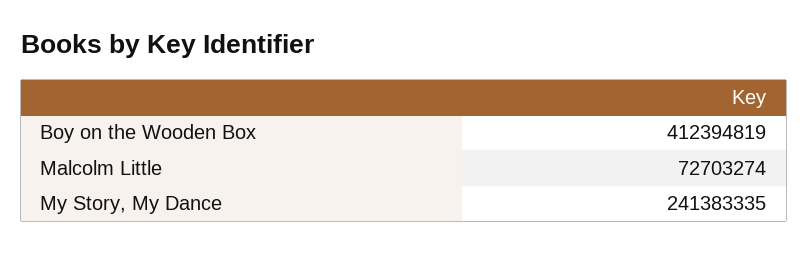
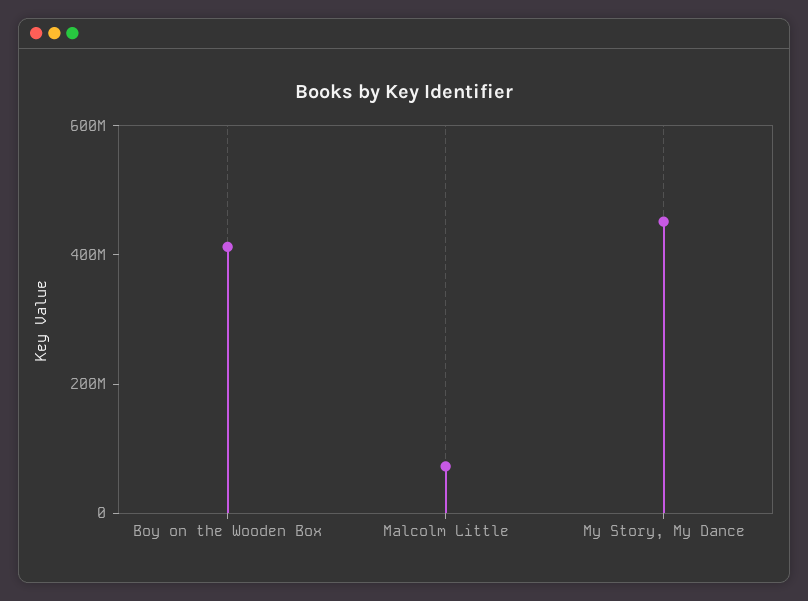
My Story, My Dance: 241383335 -> 450000000

